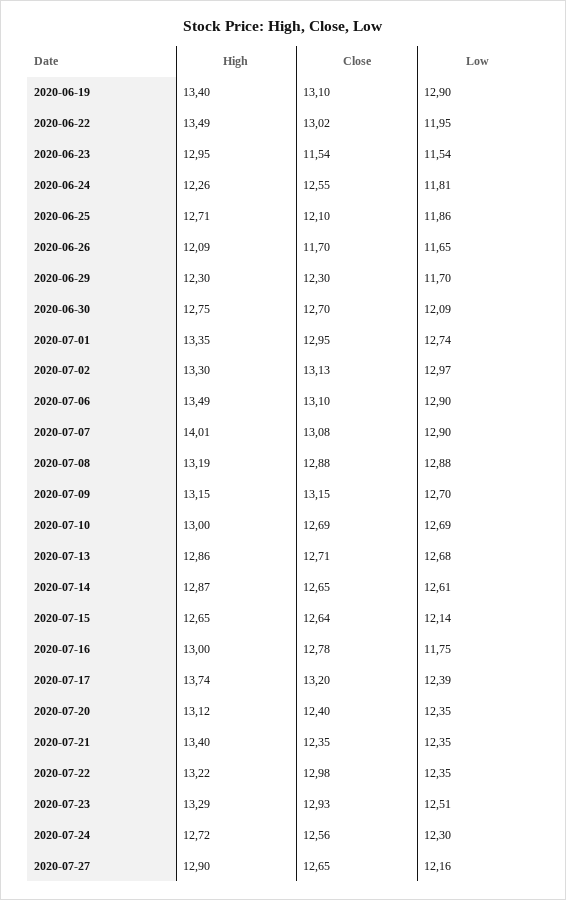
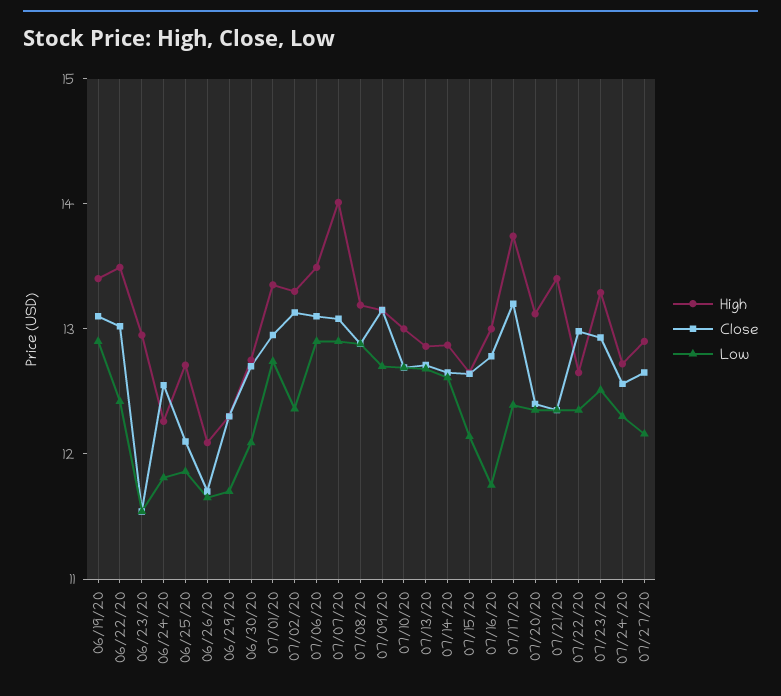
Low, 2020-06-22: 11.95 -> 12.4
Low, 2020-07-02: 12.97 -> 12.4
High, 2020-07-22: 13.22 -> 12.6

